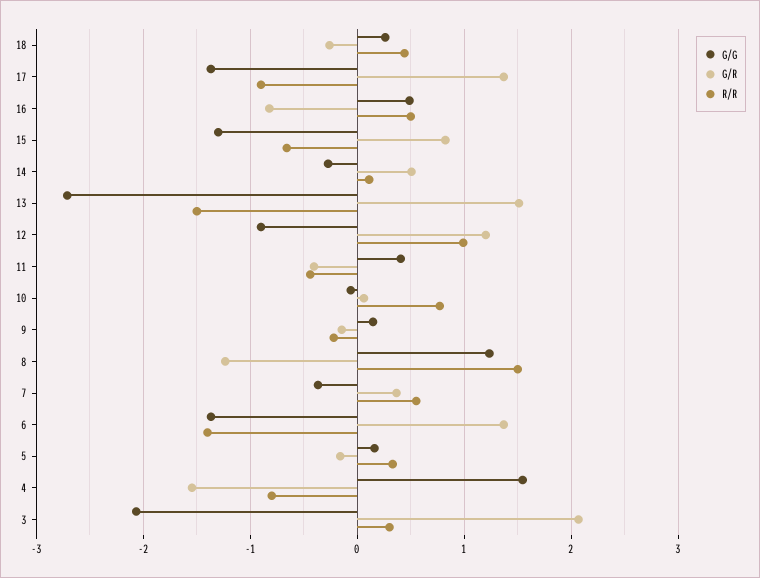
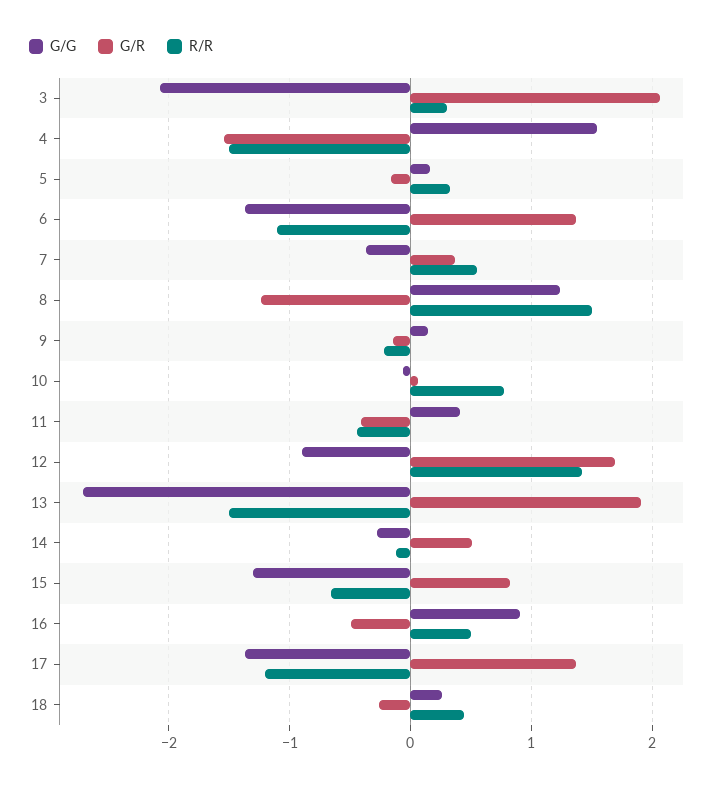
R/R, 17: -0.9 -> -1.2
G/G, 16: 0.5 -> 0.9
G/R, 16: -0.8 -> -0.5
R/R, 14: 0.1 -> -0.1
G/R, 13: 1.5 -> 1.9
G/R, 12: 1.2 -> 1.7
R/R, 12: 1 -> 1.4
R/R, 6: -1.4 -> -1.1
R/R, 4: -0.8 -> -1.5

